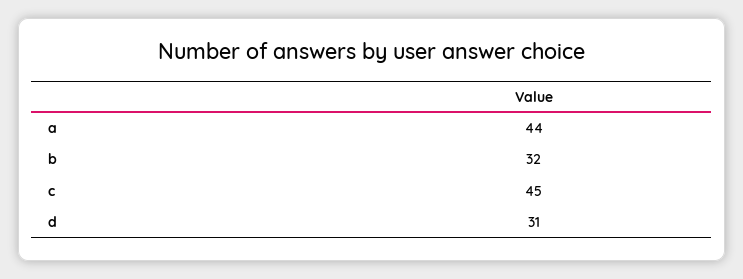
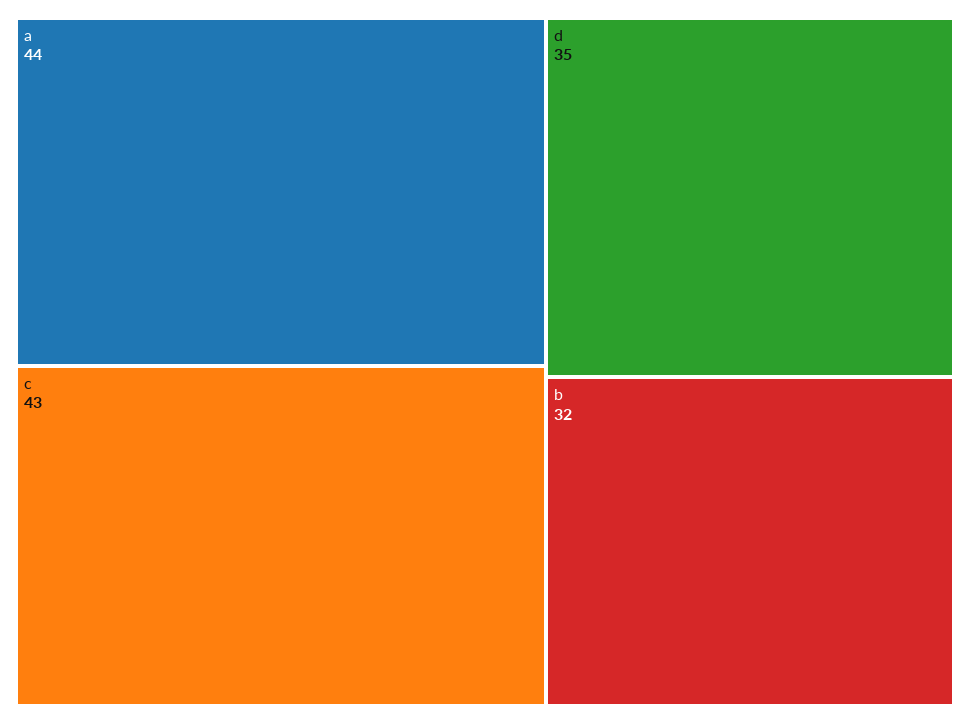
c: 45 -> 43
d: 31 -> 35

